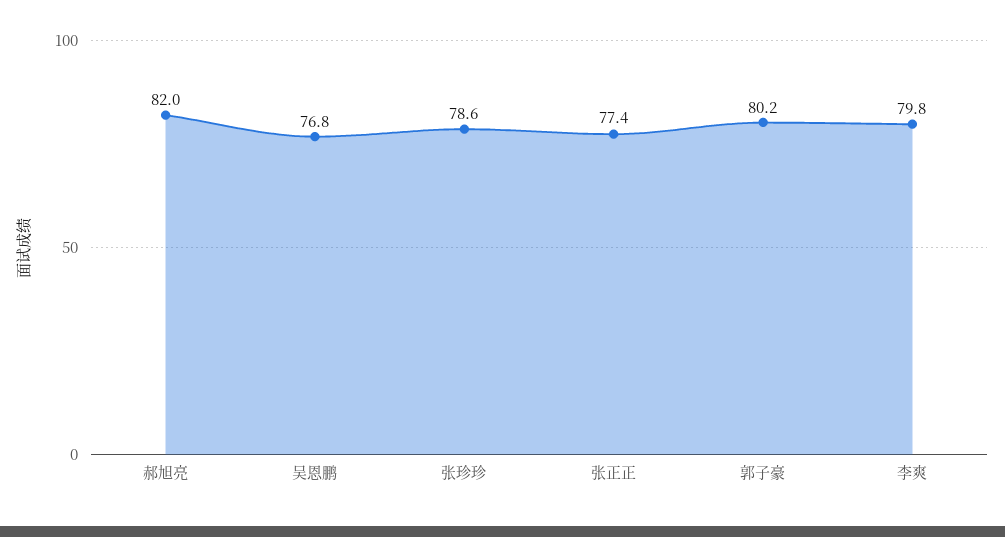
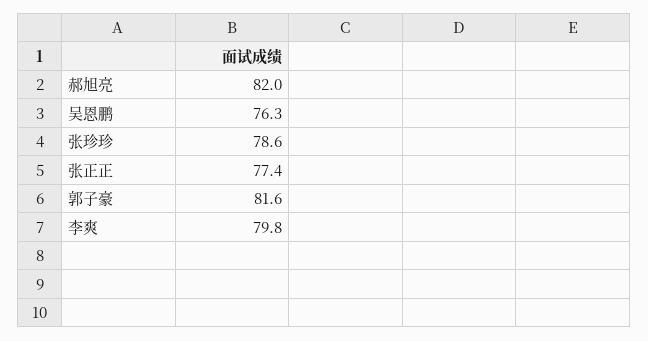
吴恩鹏: 76.8 -> 76.3
郭子豪: 80.2 -> 81.6

